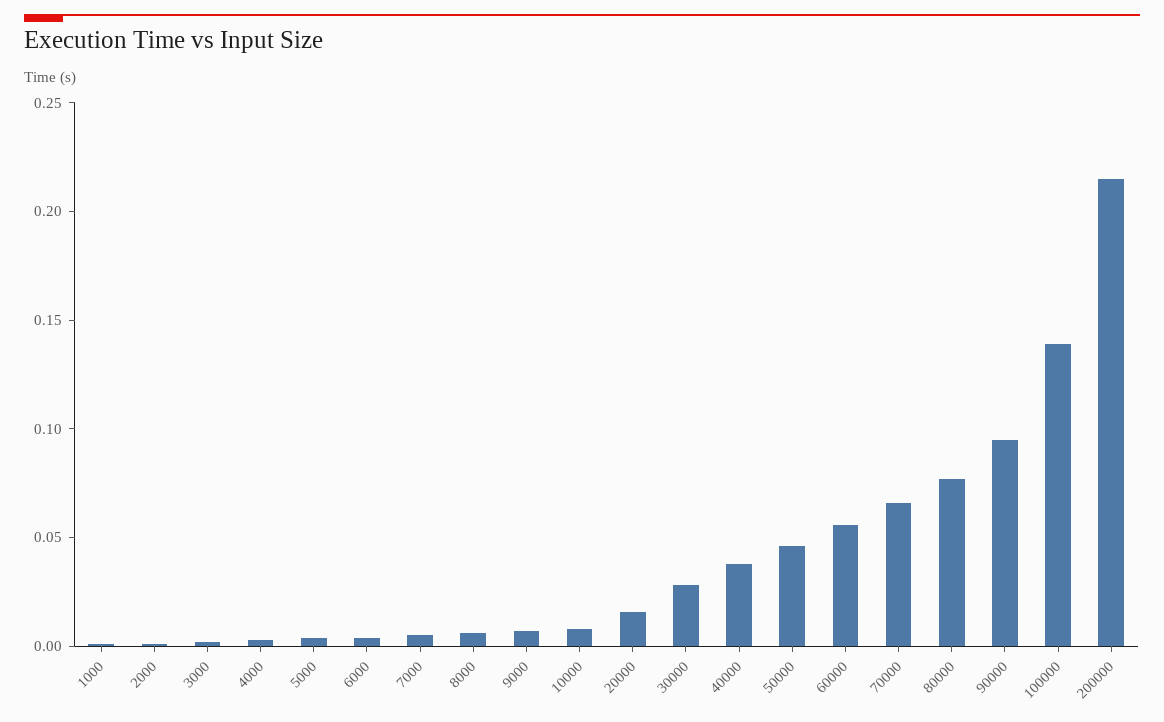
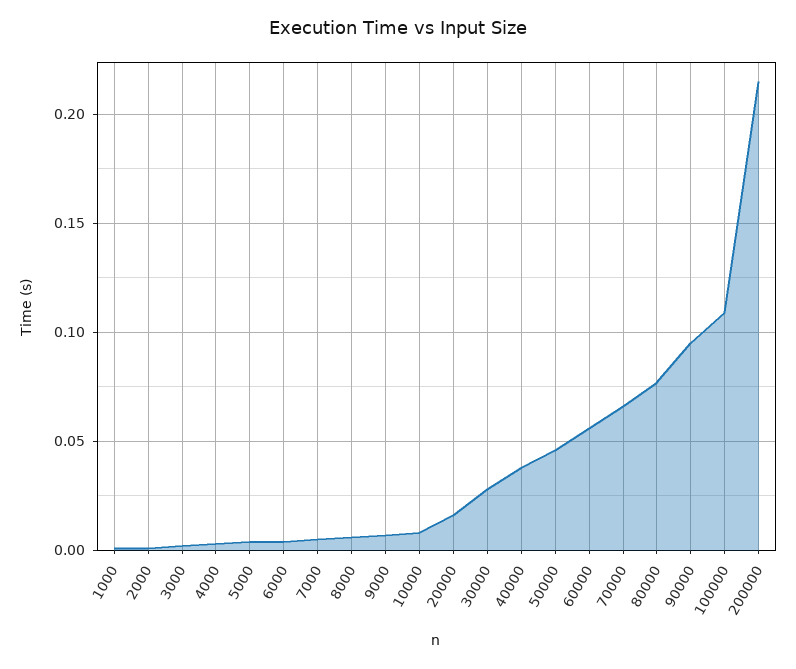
100000: 0.14 -> 0.11

